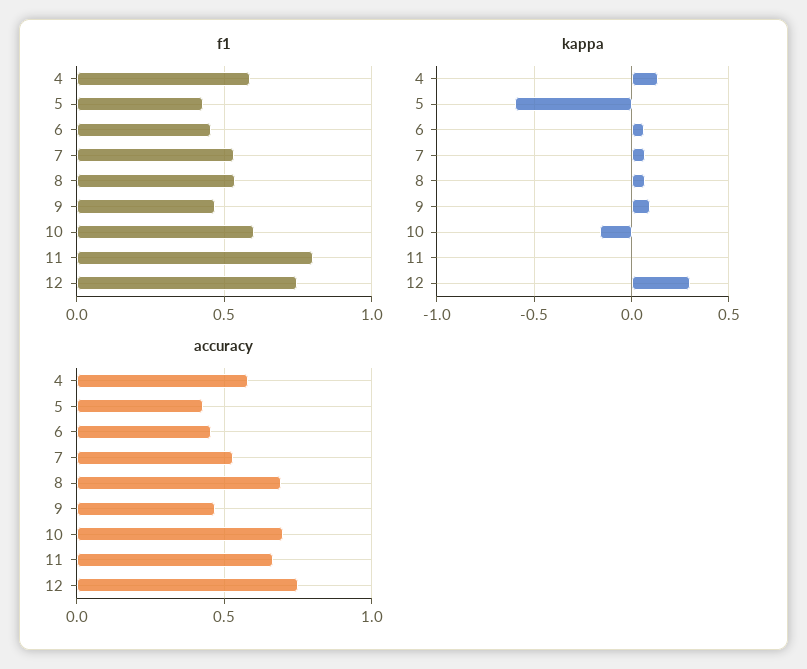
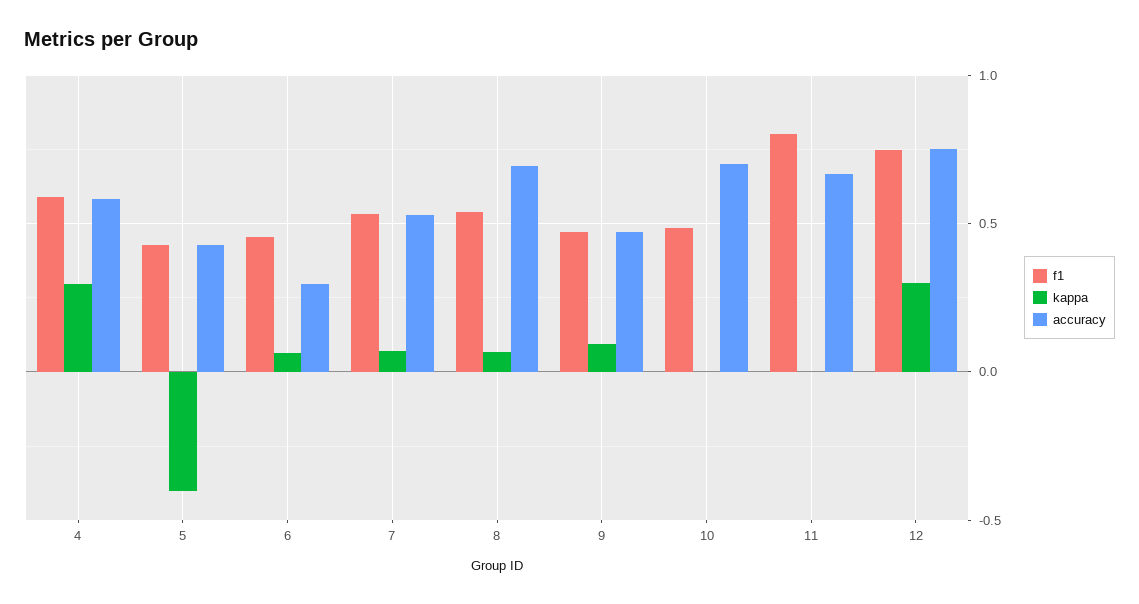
f1, 10: 0.6 -> 0.5
kappa, 4: 0.15 -> 0.3
kappa, 5: -0.6 -> -0.4
kappa, 10: -0.15 -> 0
accuracy, 6: 0.45 -> 0.3

